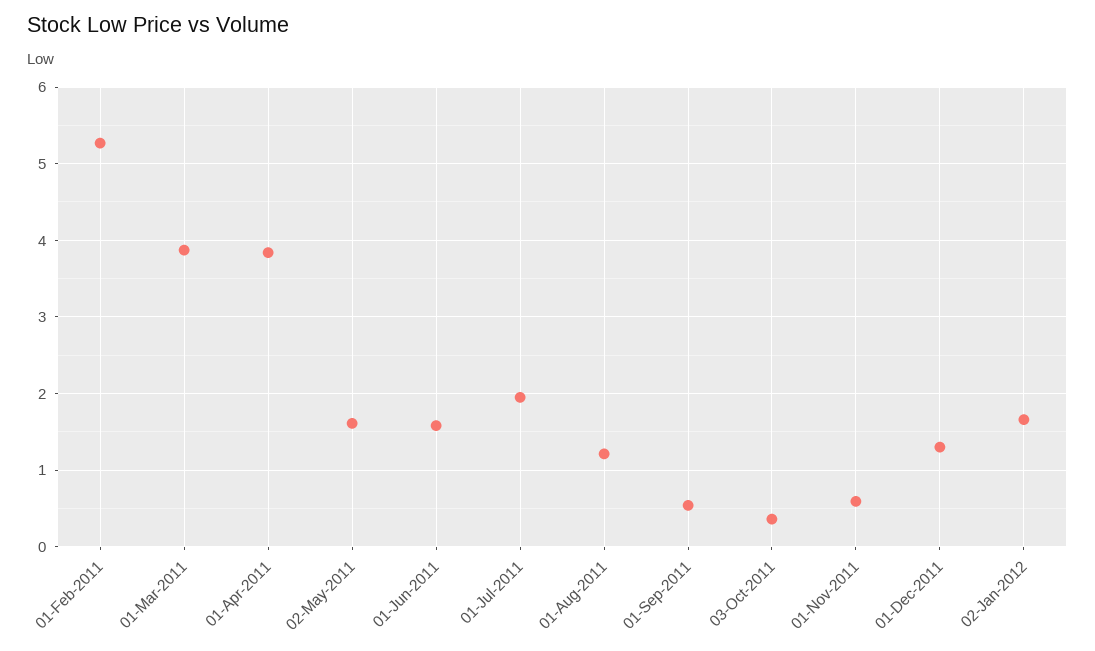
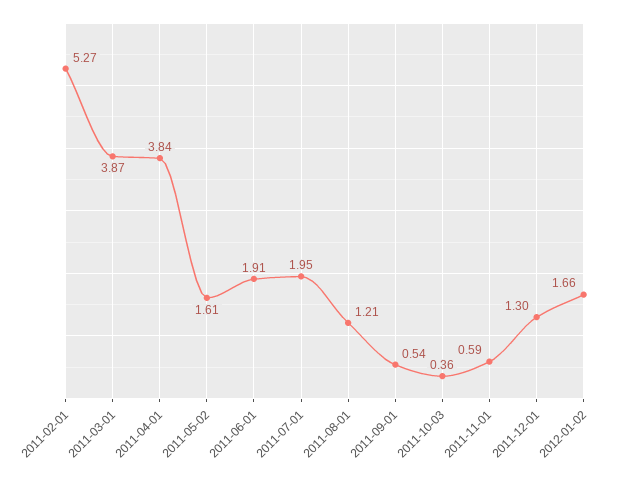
01-Jun-2011: 1.6 -> 1.91

